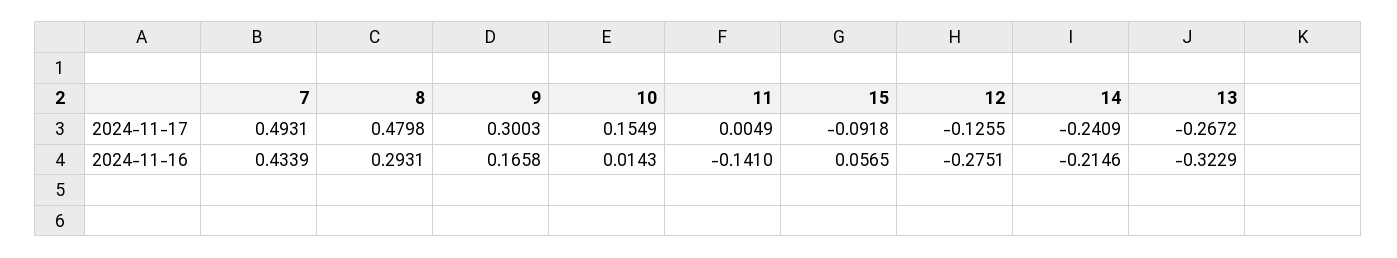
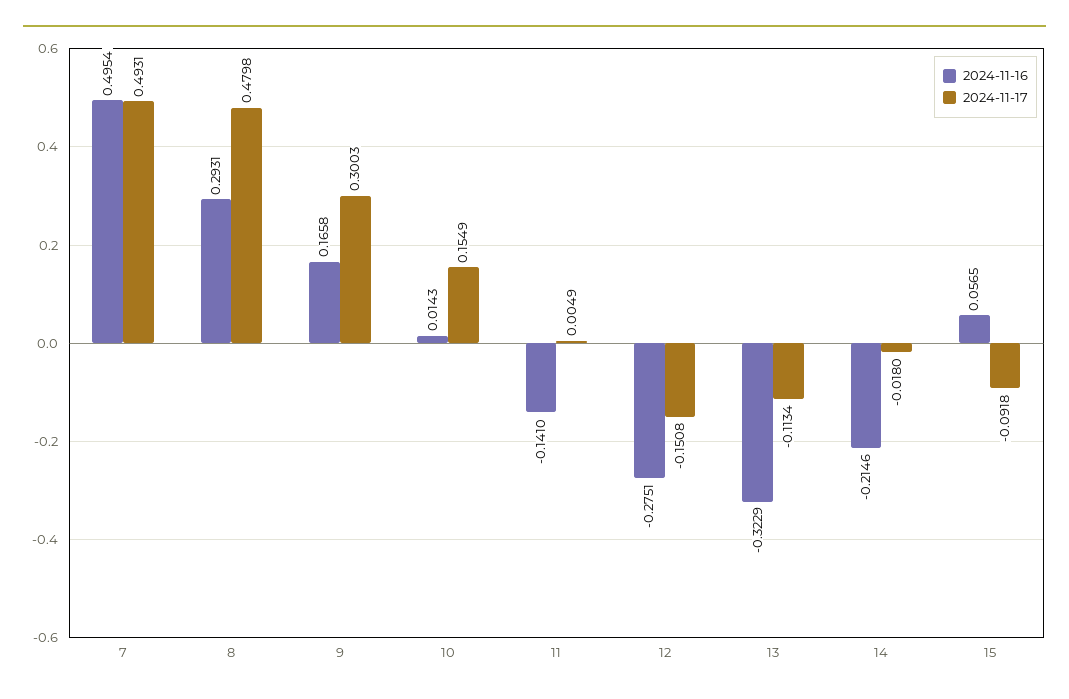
2024-11-17, 12: -0.1255 -> -0.1508
2024-11-17, 14: -0.2409 -> -0.018
2024-11-17, 13: -0.2672 -> -0.1134
2024-11-16, 7: 0.4339 -> 0.4954

